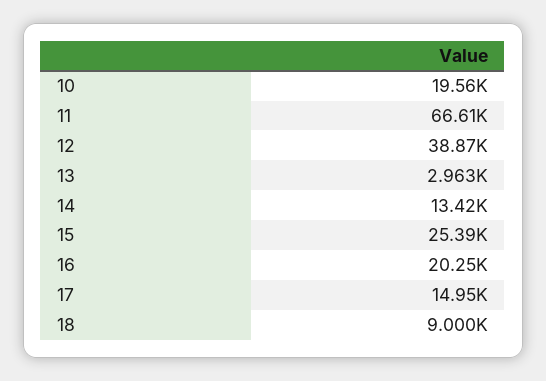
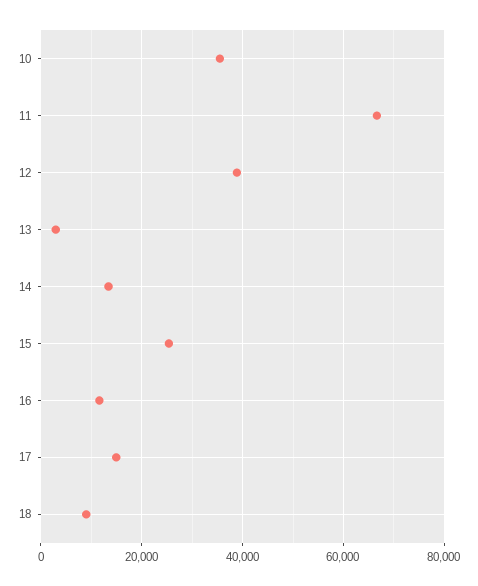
10: 19560 -> 36000
16: 20250 -> 12000

